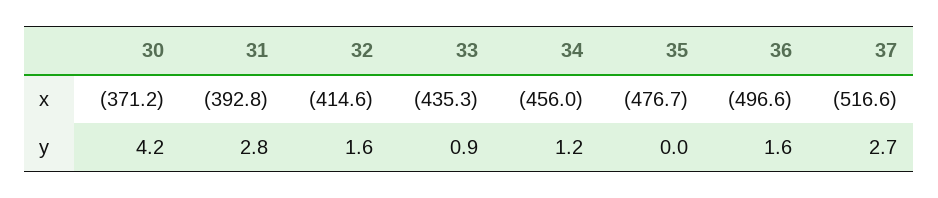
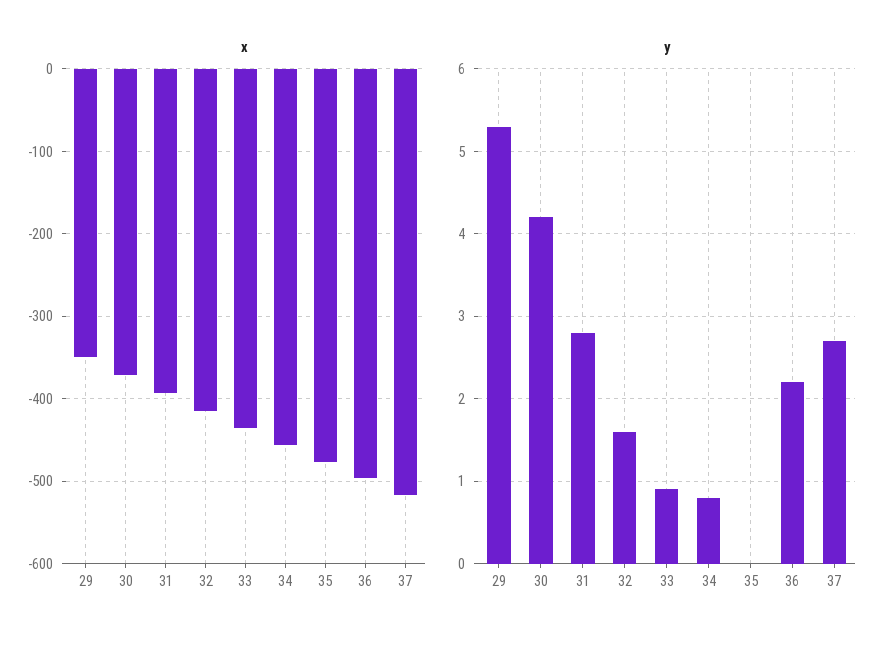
y, 34: 1.2 -> 0.8
y, 36: 1.6 -> 2.2
x, 29: none -> -350
y, 29: none -> 5.3

